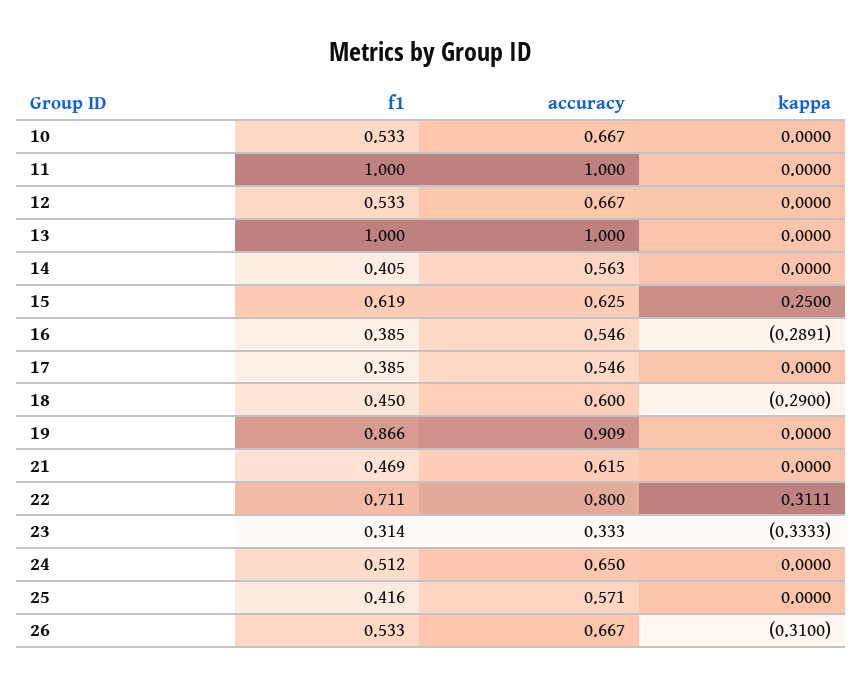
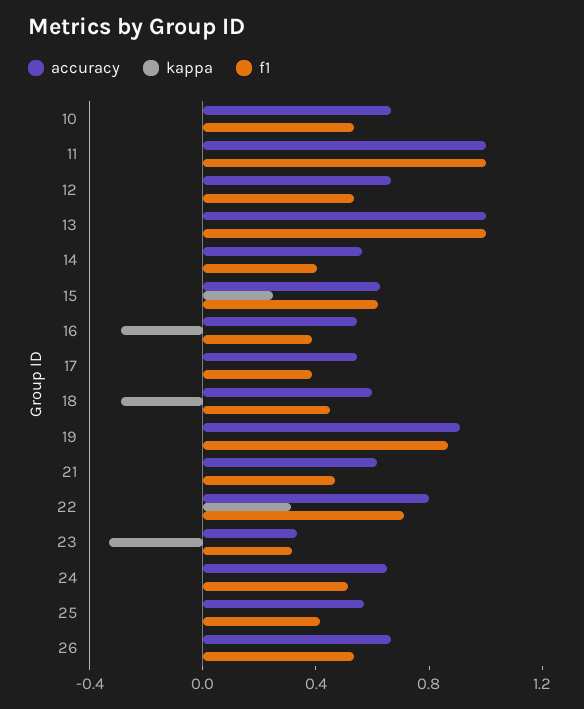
kappa, 26: -0.31 -> 0

